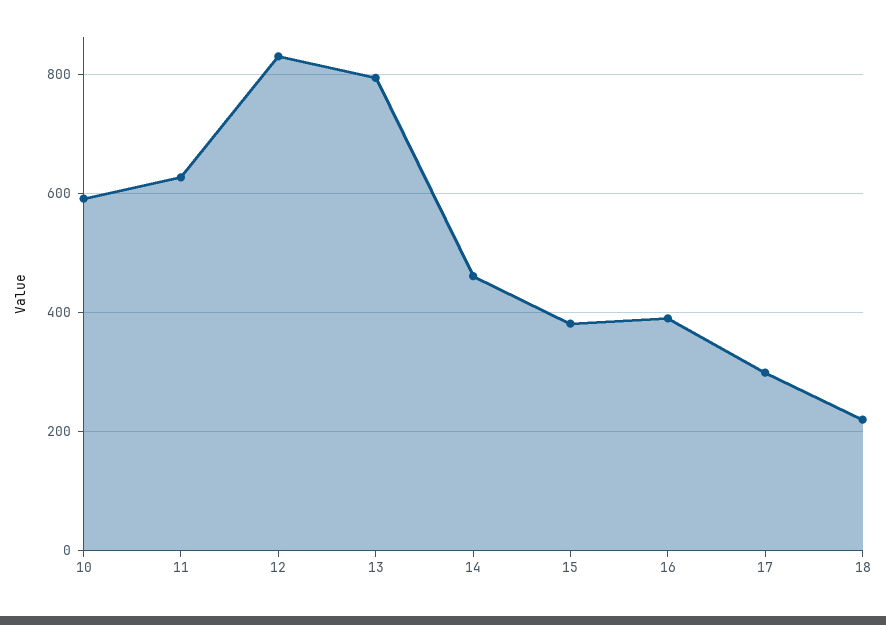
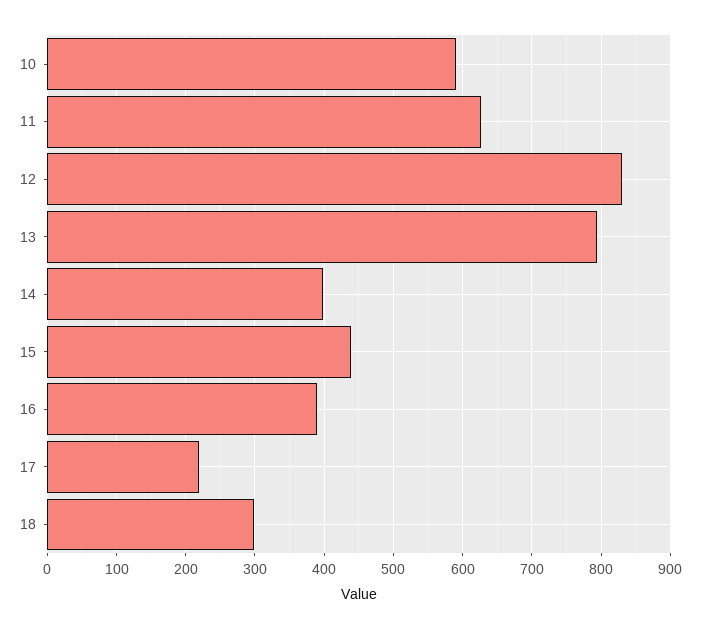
14: 460 -> 400
15: 380 -> 440
17: 300 -> 220
18: 220 -> 300

